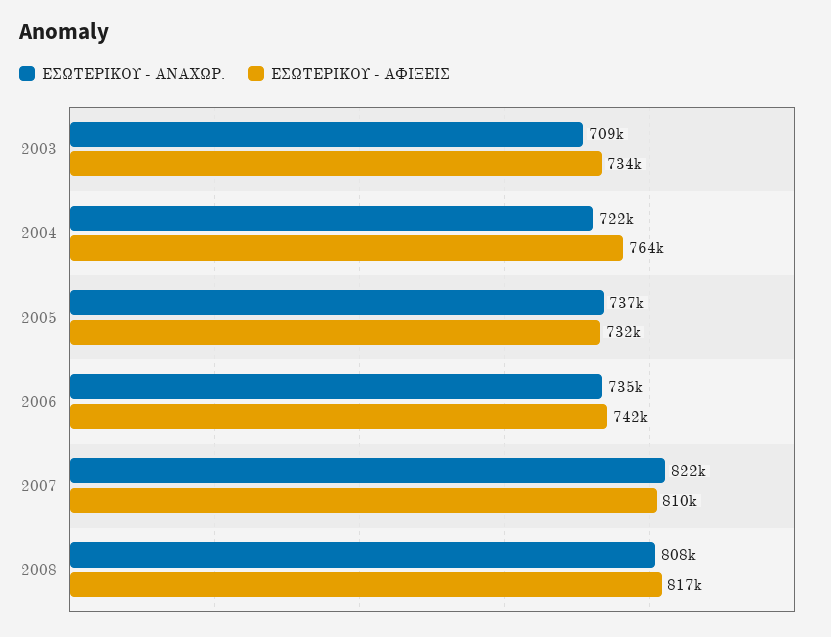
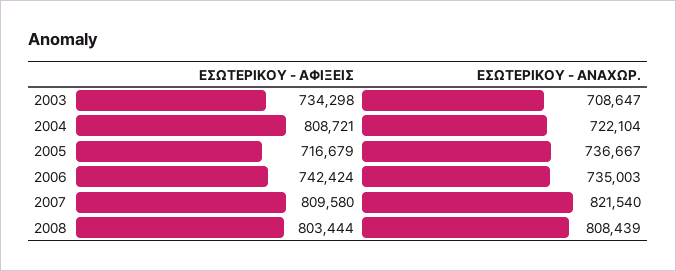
ΕΣΩΤΕΡΙΚΟΥ - ΑΦΙΞΕΙΣ, 2004: 764000 -> 808721
ΕΣΩΤΕΡΙΚΟΥ - ΑΦΙΞΕΙΣ, 2005: 732000 -> 716679
ΕΣΩΤΕΡΙΚΟΥ - ΑΦΙΞΕΙΣ, 2008: 817000 -> 803444

